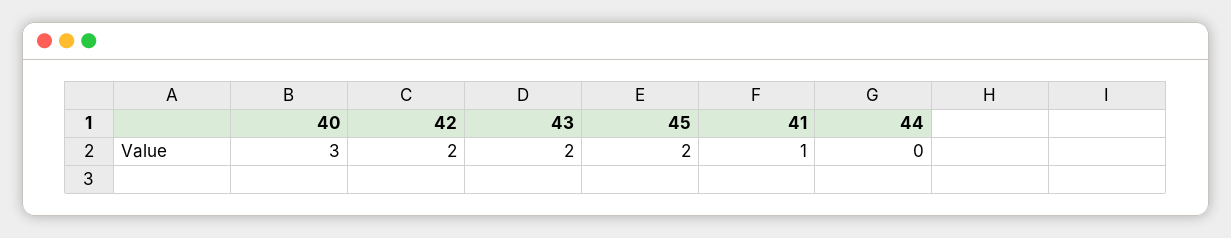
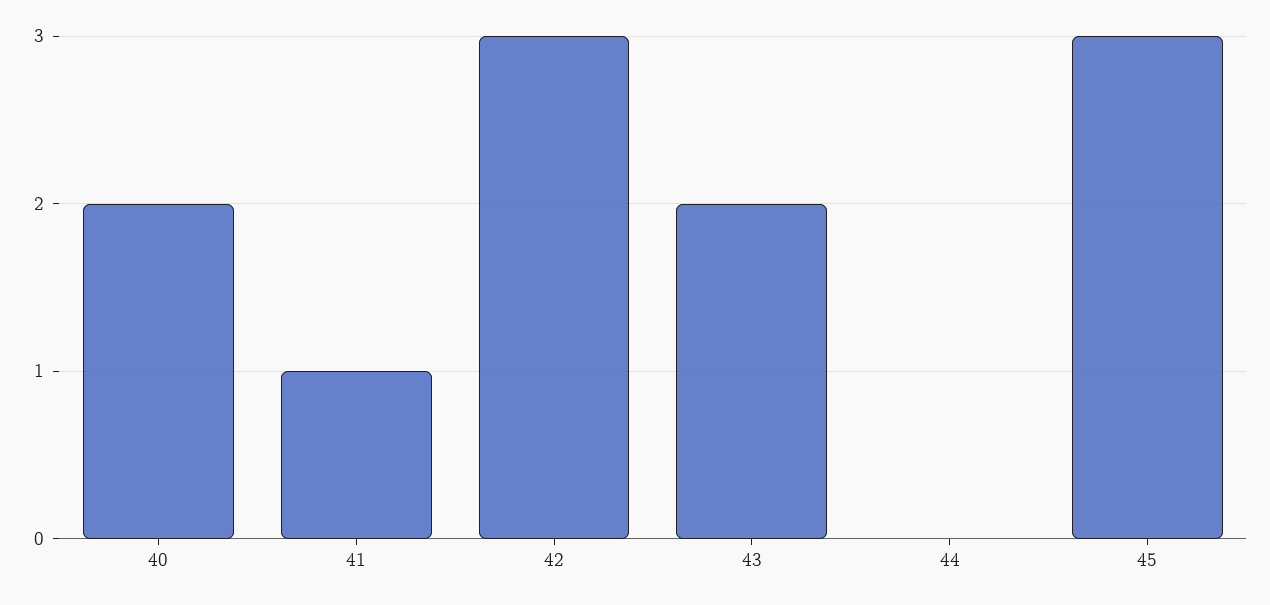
40: 3 -> 2
42: 2 -> 3
45: 2 -> 3

